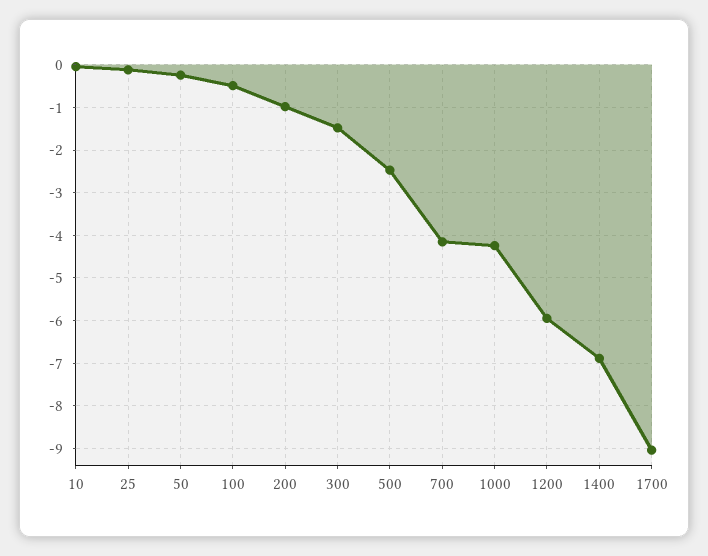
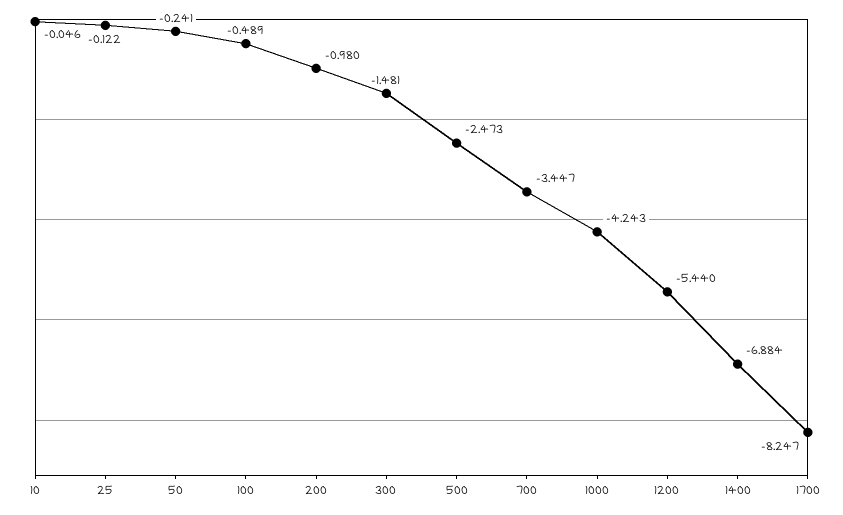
700: -4.2 -> -3.447
1200: -6 -> -5.44
1700: -9 -> -8.247

